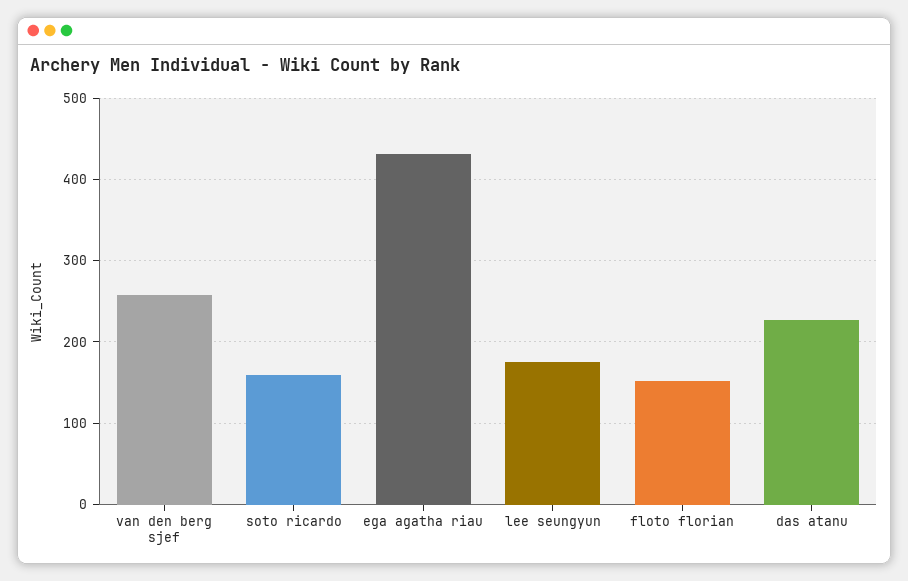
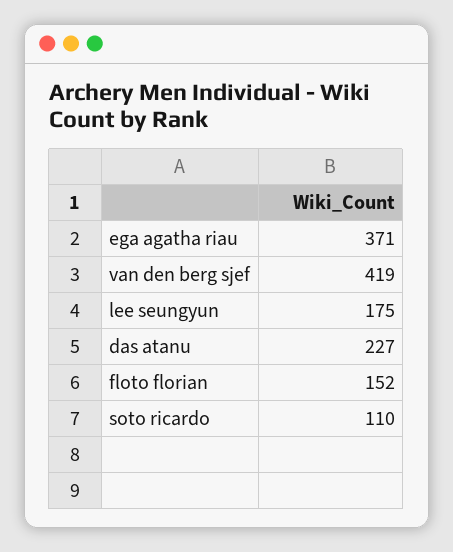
van den berg sjef: 260 -> 419
soto ricardo: 160 -> 110
ega agatha riau: 430 -> 371

